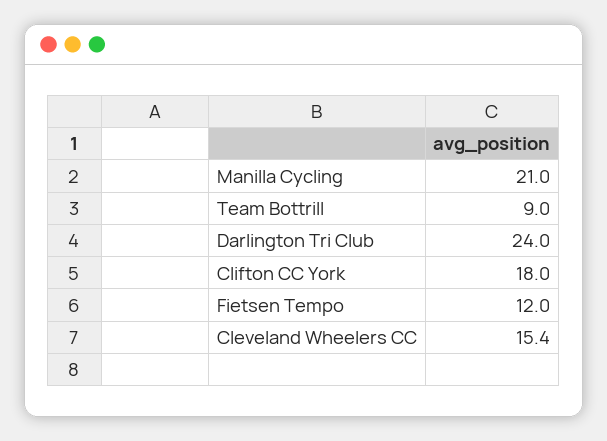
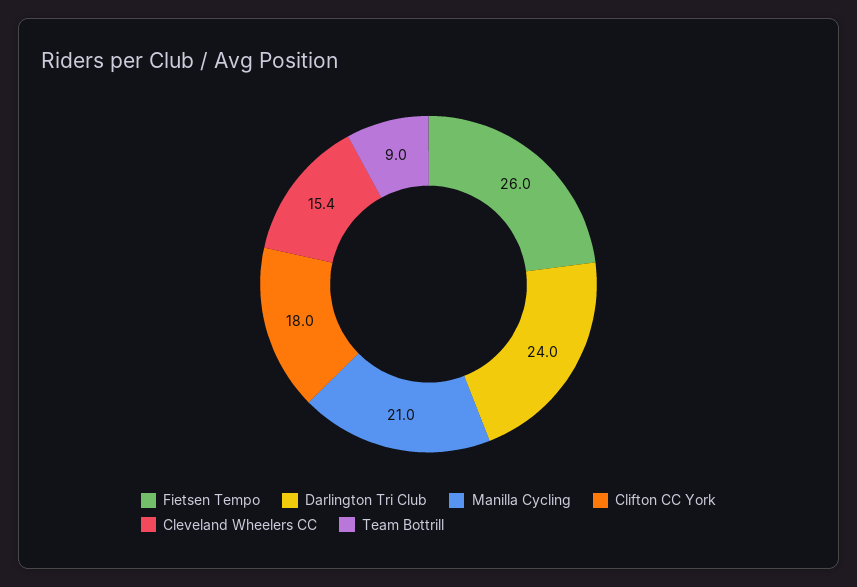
Fietsen Tempo: 12 -> 26

